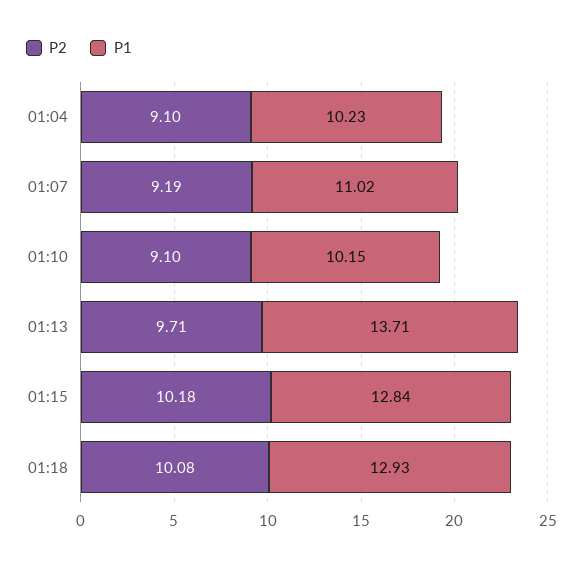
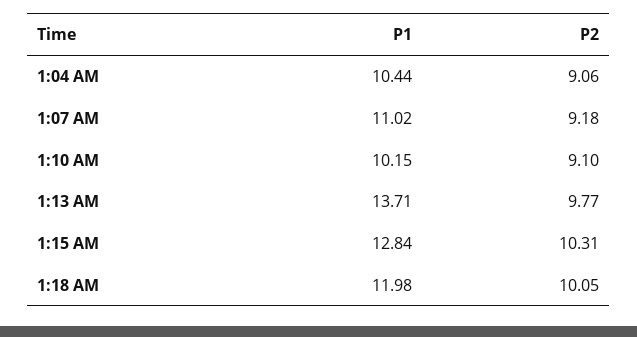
P2, 01:04: 9.1 -> 9.06
P1, 01:04: 10.23 -> 10.44
P2, 01:07: 9.19 -> 9.18
P2, 01:13: 9.71 -> 9.77
P2, 01:15: 10.18 -> 10.31
P2, 01:18: 10.08 -> 10.05
P1, 01:18: 12.93 -> 11.98

